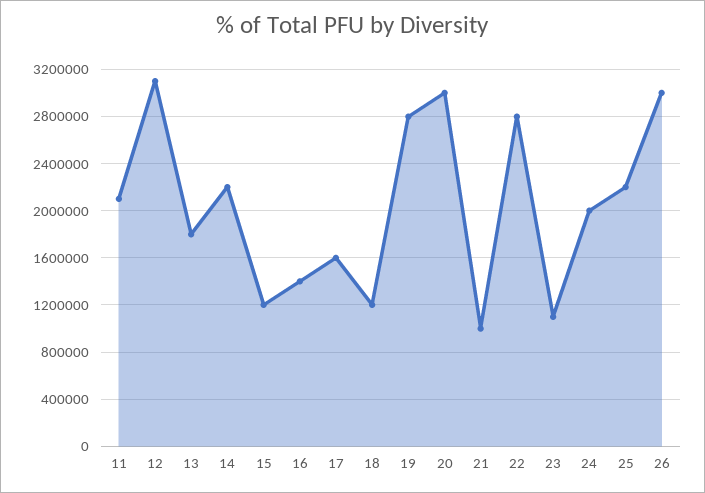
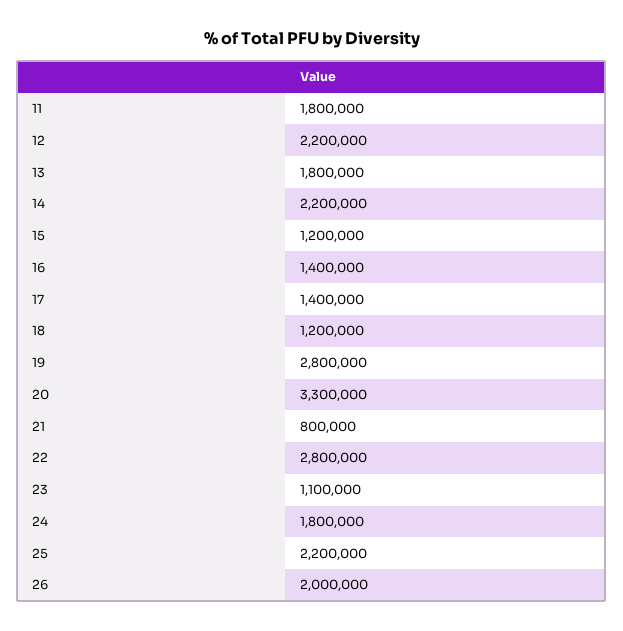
11: 2100000 -> 1800000
12: 3100000 -> 2200000
17: 1600000 -> 1400000
20: 3000000 -> 3300000
21: 1000000 -> 800000
24: 2000000 -> 1800000
26: 3000000 -> 2000000

